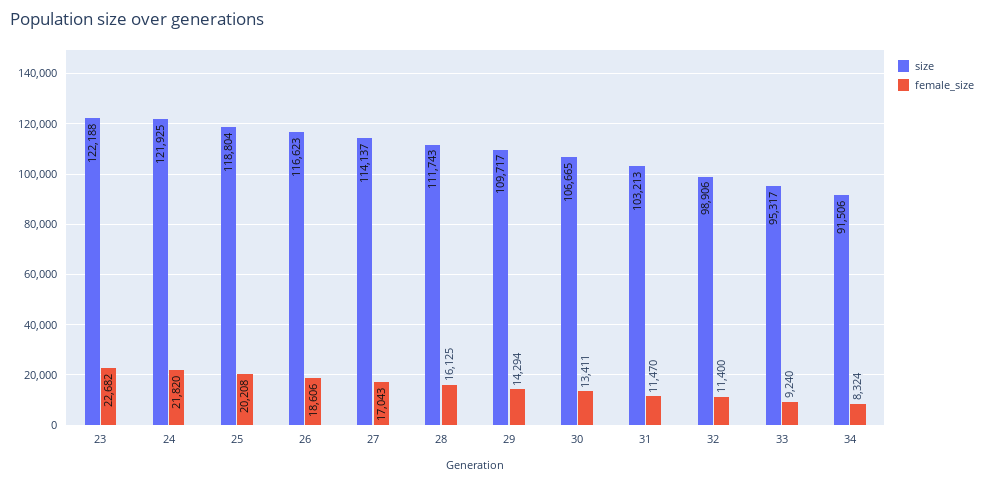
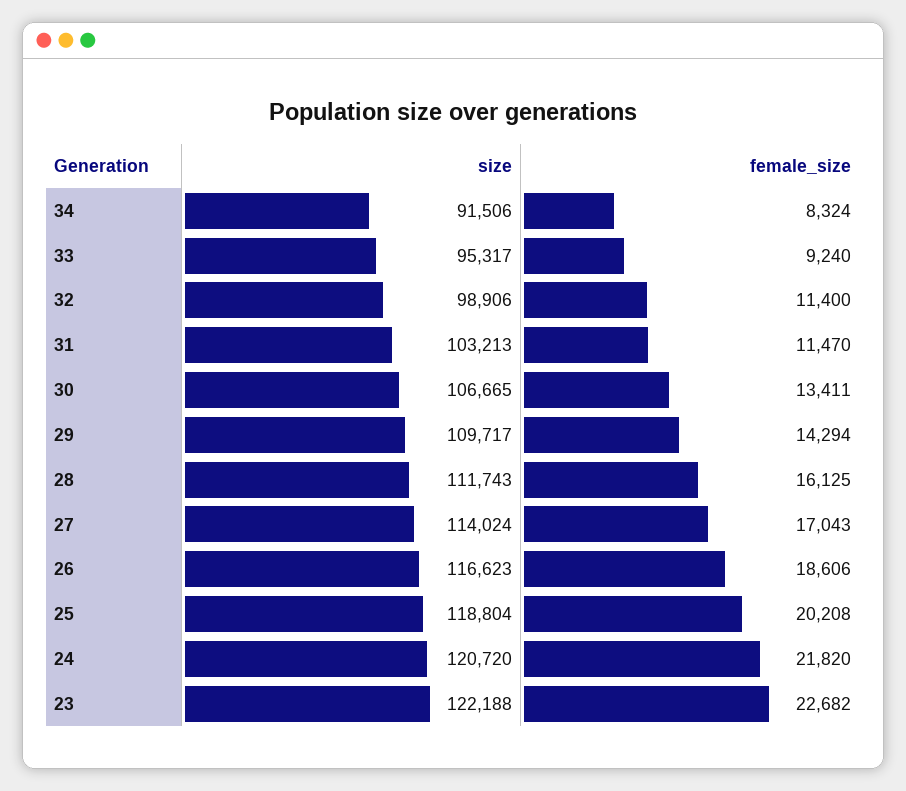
size, 24: 121925 -> 120720
size, 27: 114137 -> 114024

